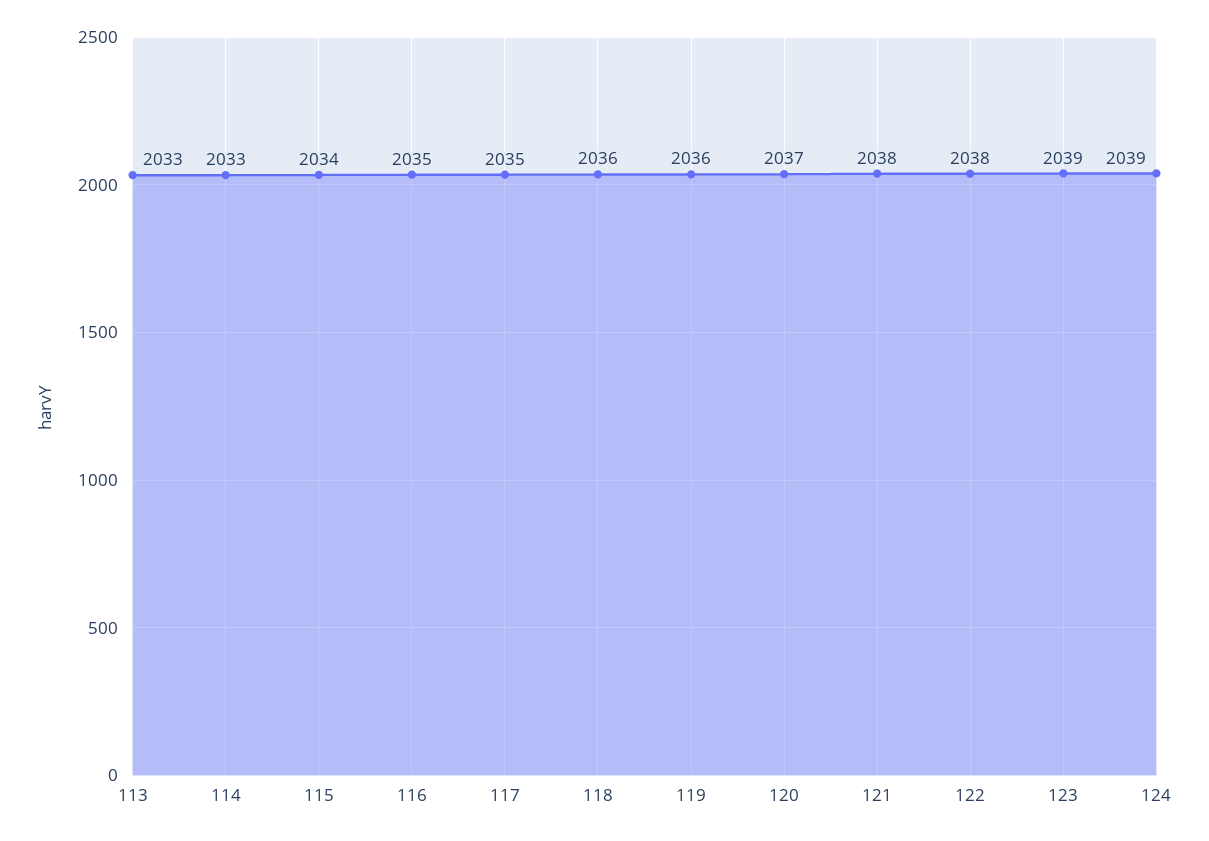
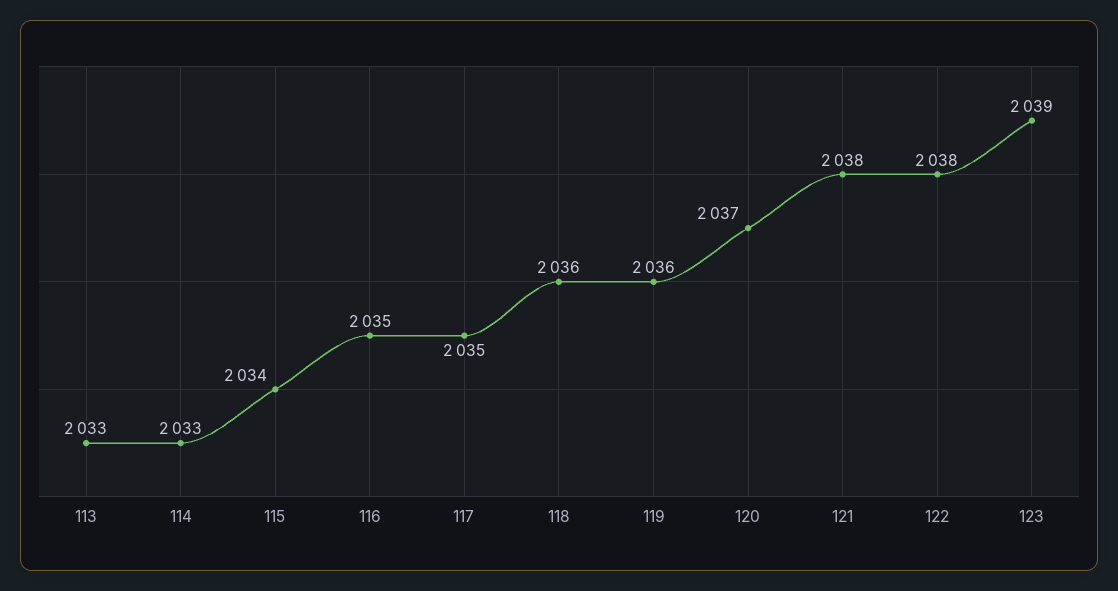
124: 2039 -> none

